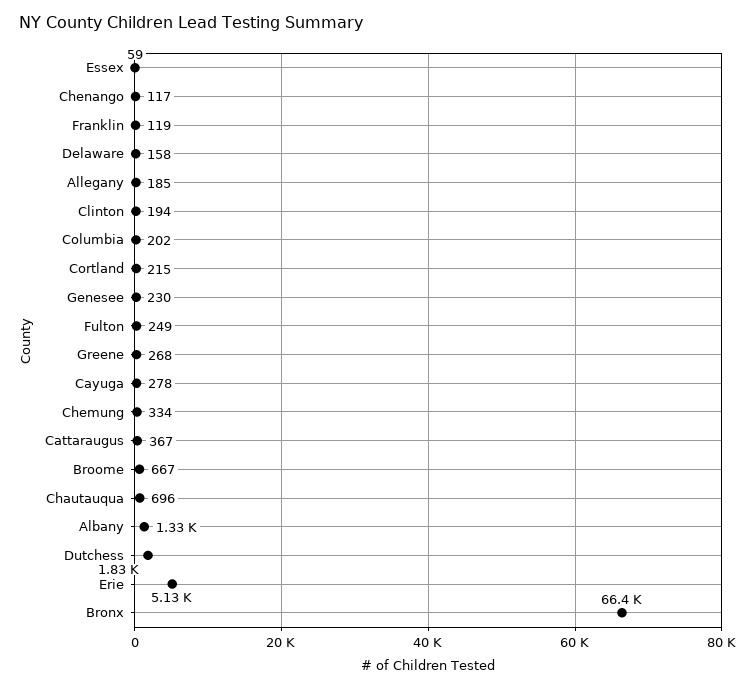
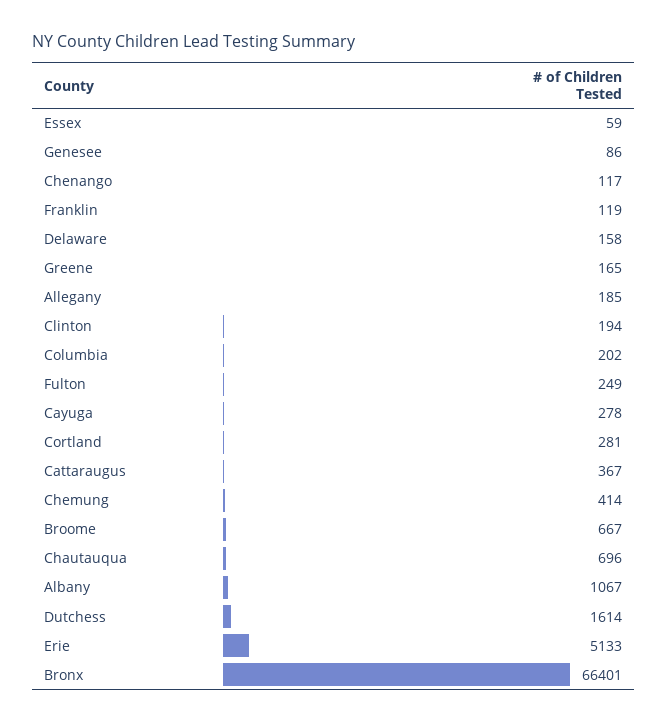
Cortland: 215 -> 281
Genesee: 230 -> 86
Greene: 268 -> 165
Chemung: 334 -> 414
Albany: 1330 -> 1067
Dutchess: 1830 -> 1614

